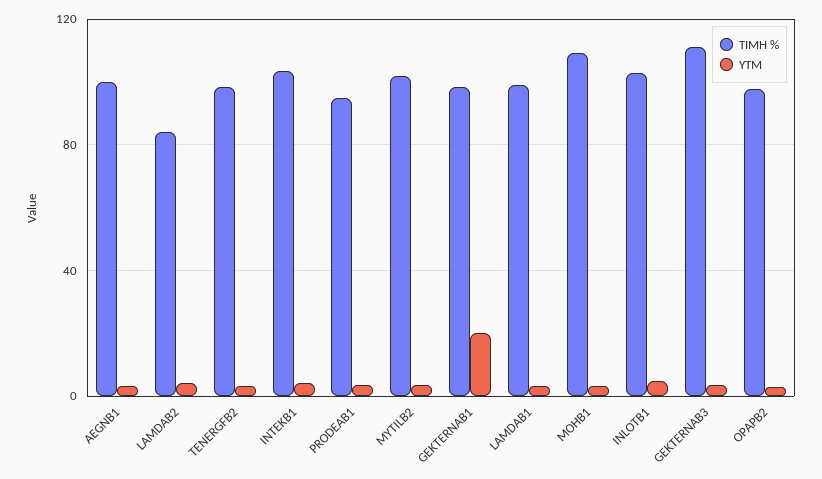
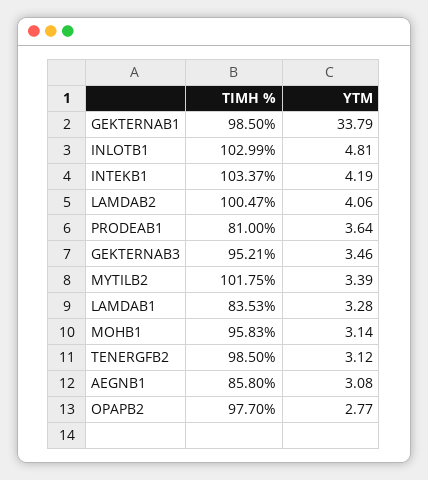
ΤΙΜΗ %, AEGNB1: 100 -> 85.8
ΤΙΜΗ %, LAMDAB2: 85 -> 100.47
ΤΙΜΗ %, PRODEAB1: 95 -> 81
YTM, GEKTERNAB1: 20 -> 33.79
ΤΙΜΗ %, LAMDAB1: 100 -> 83.53
ΤΙΜΗ %, MOHB1: 110 -> 95.83
ΤΙΜΗ %, GEKTERNAB3: 110 -> 95.21

